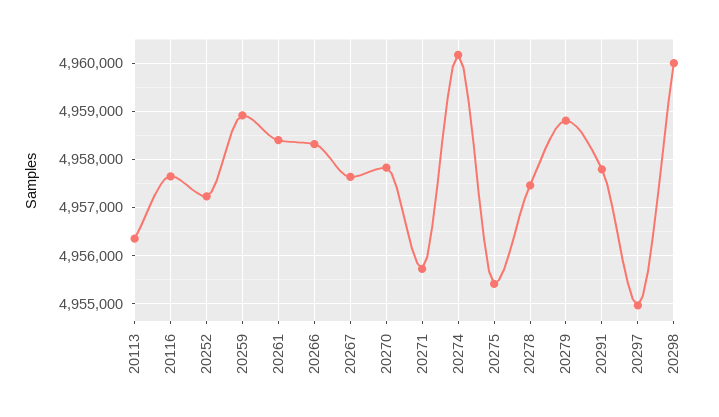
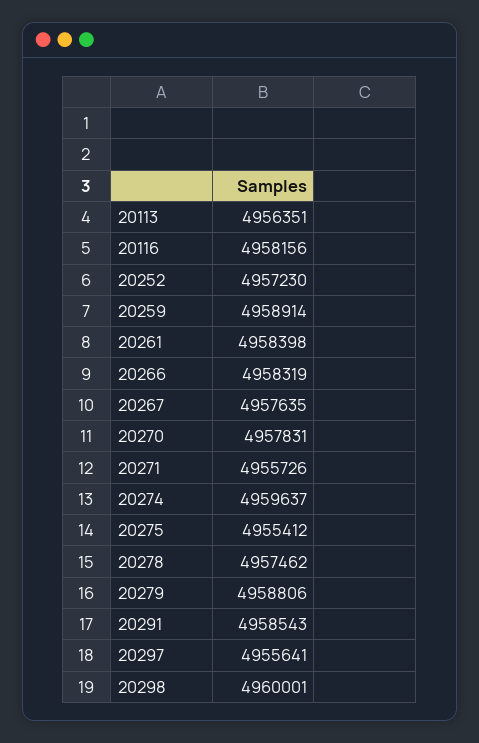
20116: 4957600 -> 4958156
20274: 4960200 -> 4959637
20291: 4957800 -> 4958543
20297: 4955000 -> 4955641

